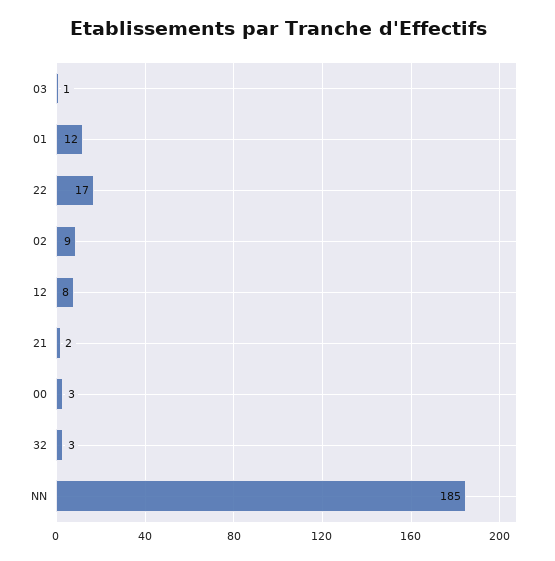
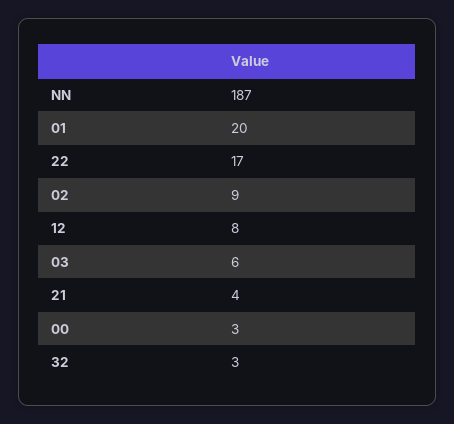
03: 1 -> 6
01: 12 -> 20
21: 2 -> 4
NN: 185 -> 187

